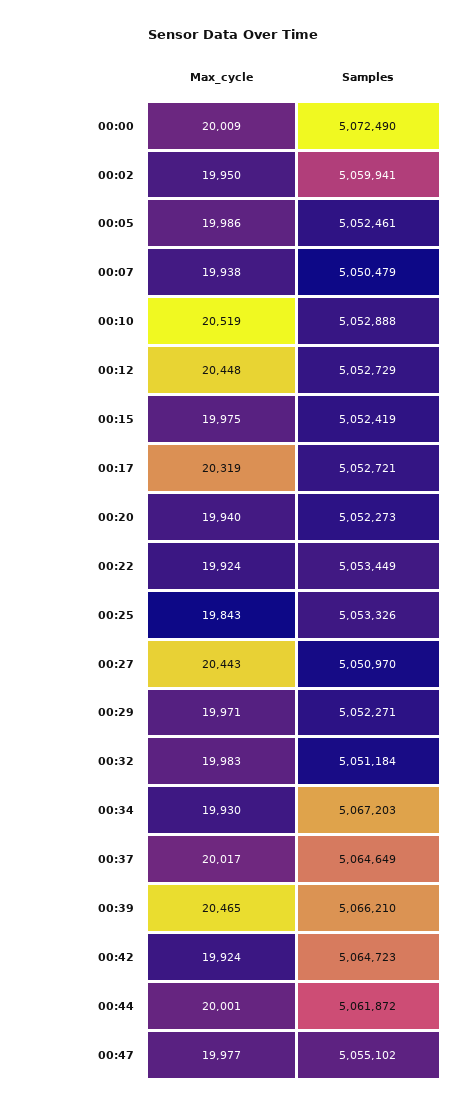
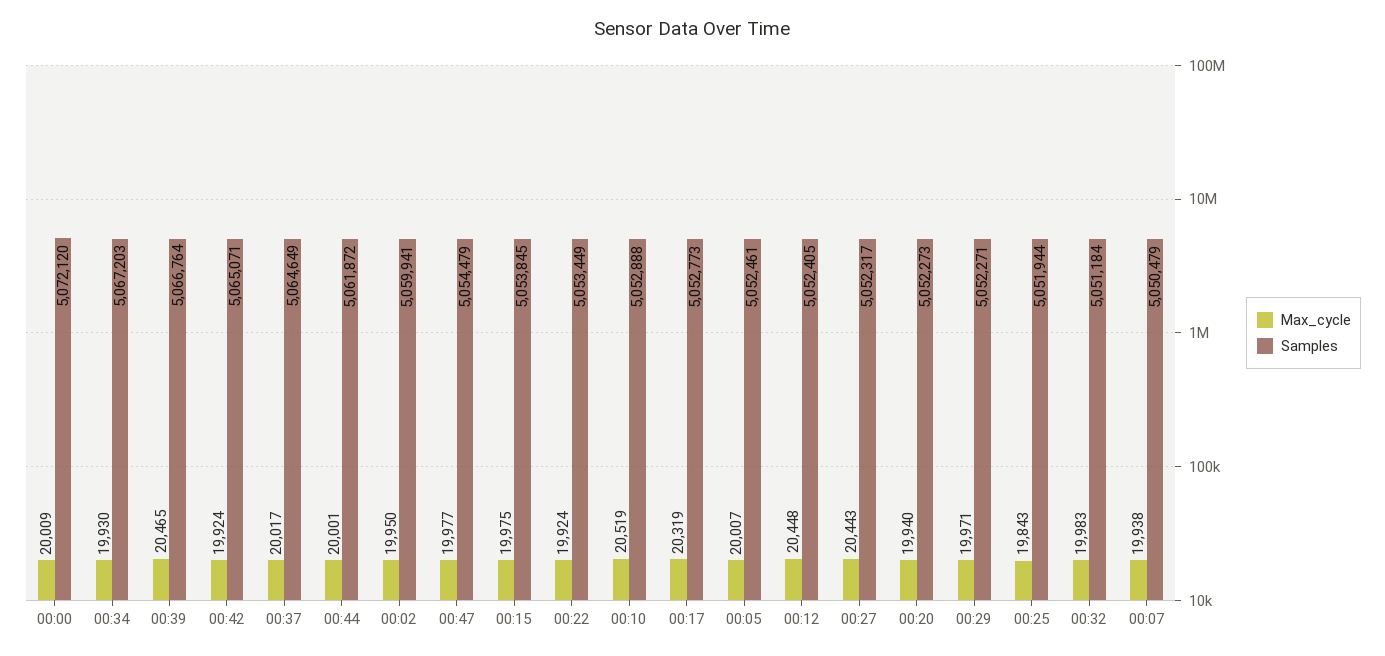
Samples, 00:00: 5072490 -> 5072120
Max_cycle, 00:05: 19986 -> 20007
Samples, 00:12: 5052729 -> 5052405
Samples, 00:15: 5052419 -> 5053845
Samples, 00:17: 5052721 -> 5052773
Samples, 00:25: 5053326 -> 5051944
Samples, 00:27: 5050970 -> 5052317
Samples, 00:39: 5066210 -> 5066764
Samples, 00:42: 5064723 -> 5065071
Samples, 00:47: 5055102 -> 5054479

